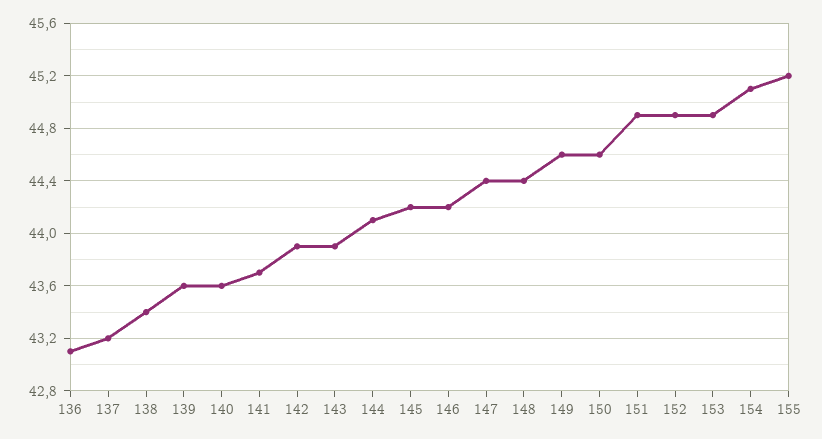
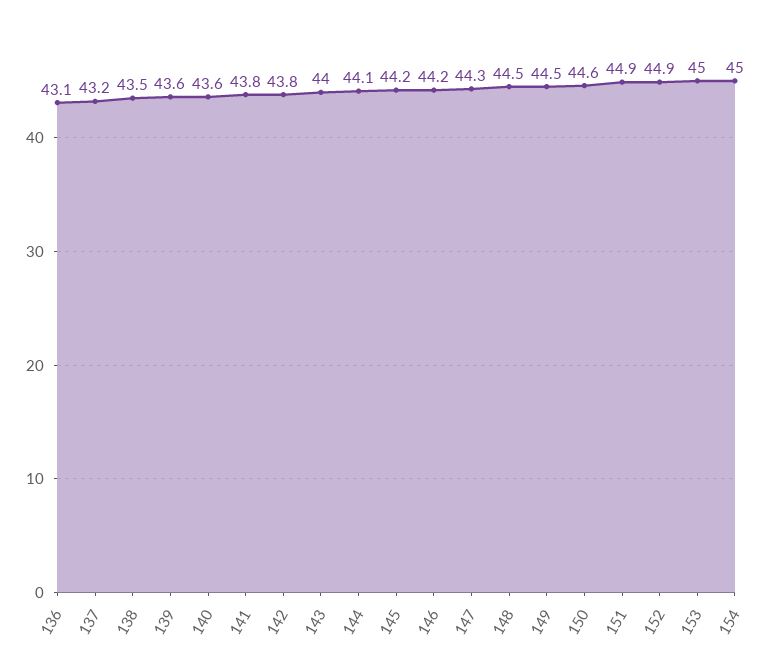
138: 43.4 -> 43.5
141: 43.7 -> 43.8
142: 43.9 -> 43.8
143: 43.9 -> 44
147: 44.4 -> 44.3
148: 44.4 -> 44.5
149: 44.6 -> 44.5
153: 44.9 -> 45
154: 45.1 -> 45
155: 45.2 -> none

